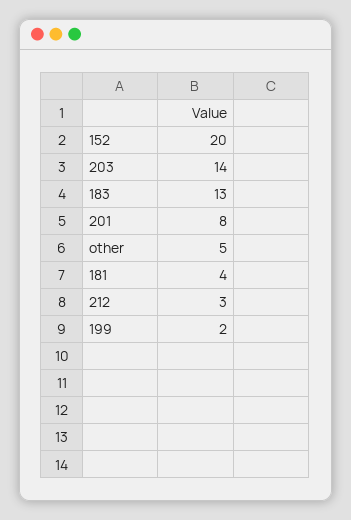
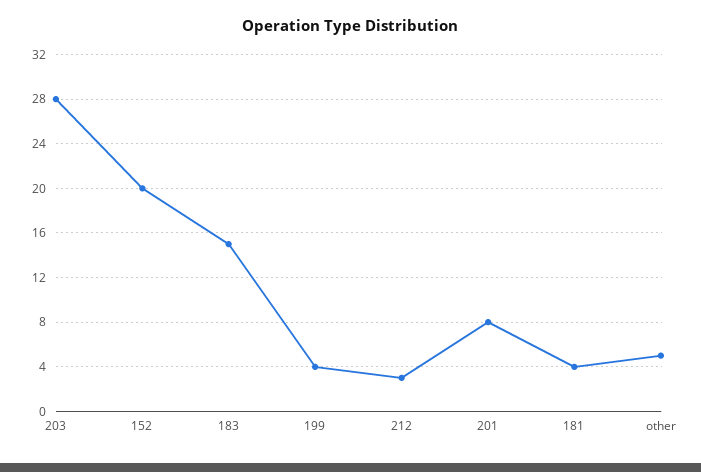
203: 14 -> 28
183: 13 -> 15
199: 2 -> 4

